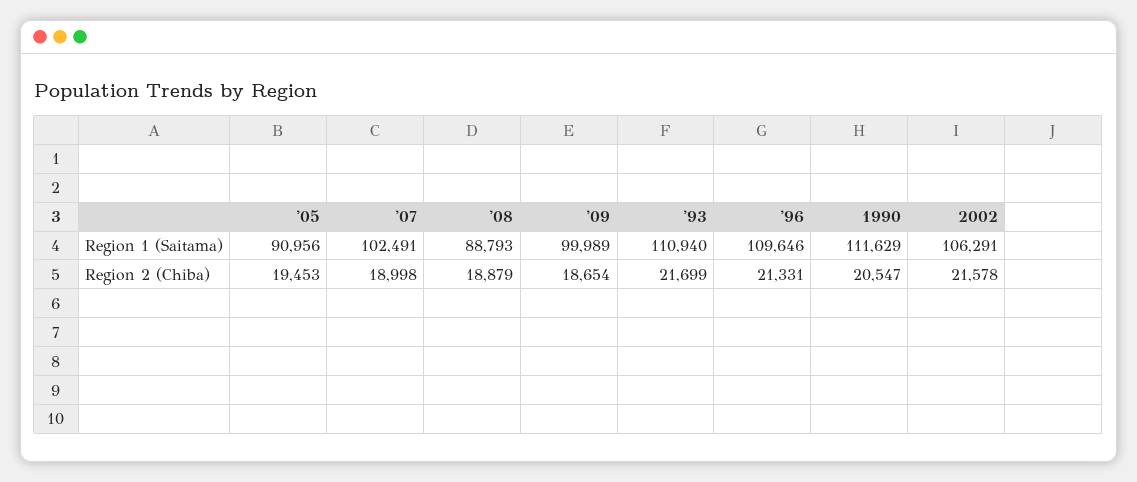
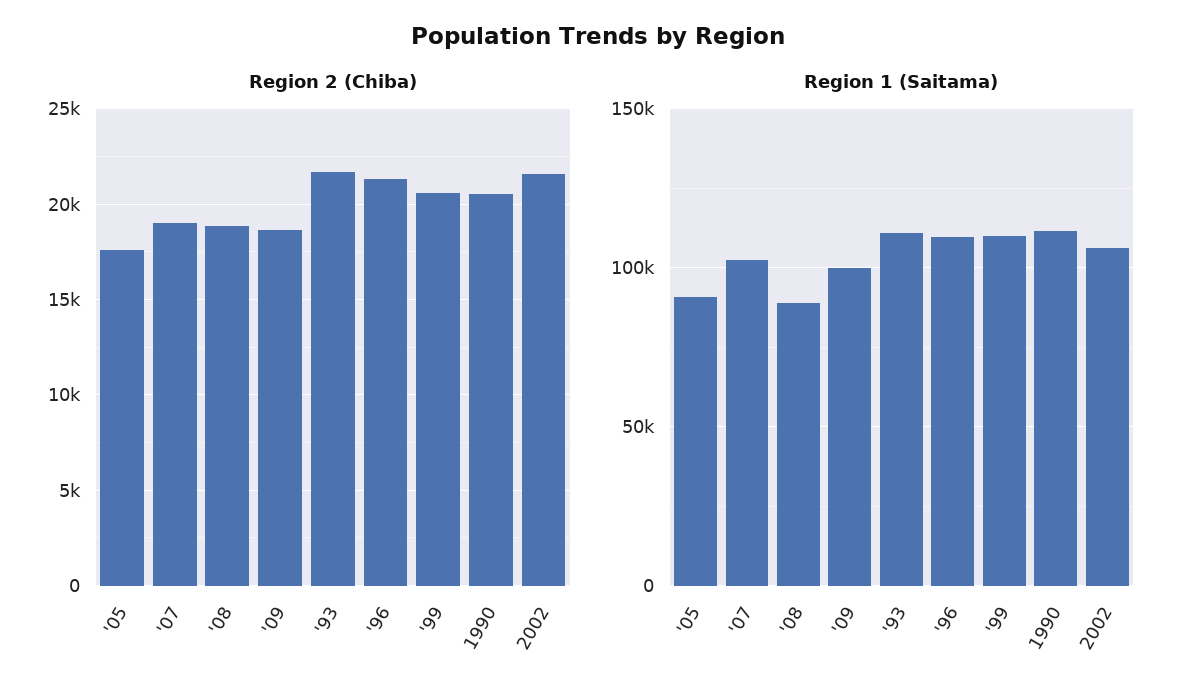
Region 2 (Chiba), '05: 19453 -> 17500
Region 2 (Chiba), '99: none -> 20500
Region 1 (Saitama), '99: none -> 110000

